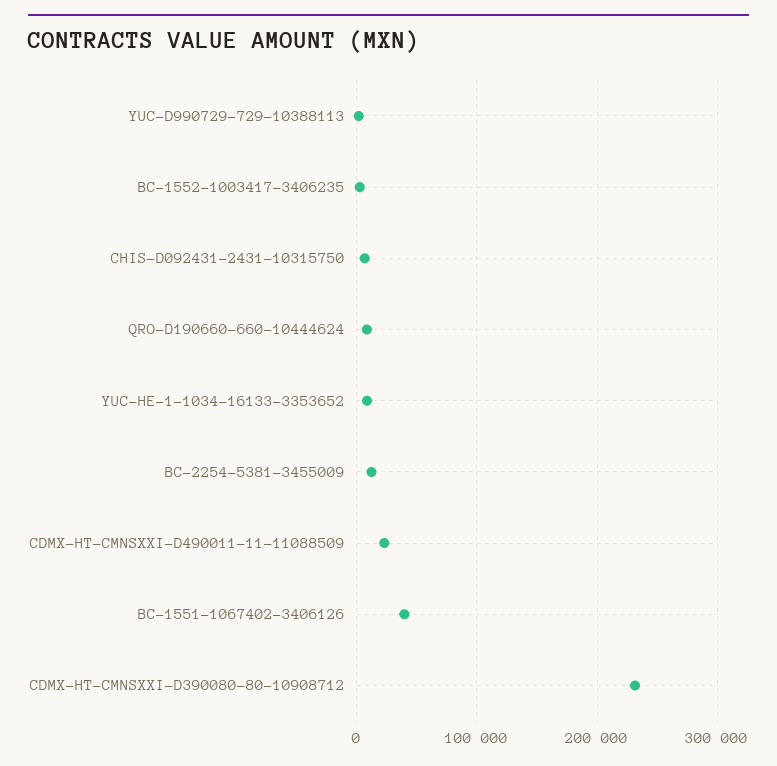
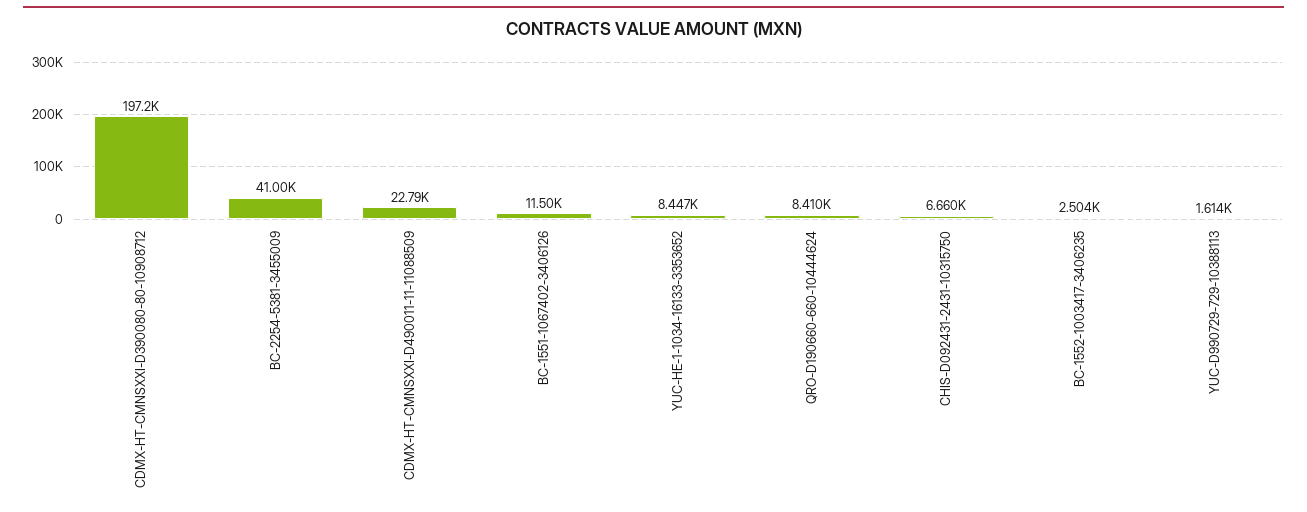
BC-2254-5381-3455009: 10000 -> 41000
BC-1551-1067402-3406126: 40000 -> 11500
CDMX-HT-CMNSXXI-D390080-80-10908712: 230000 -> 197200

